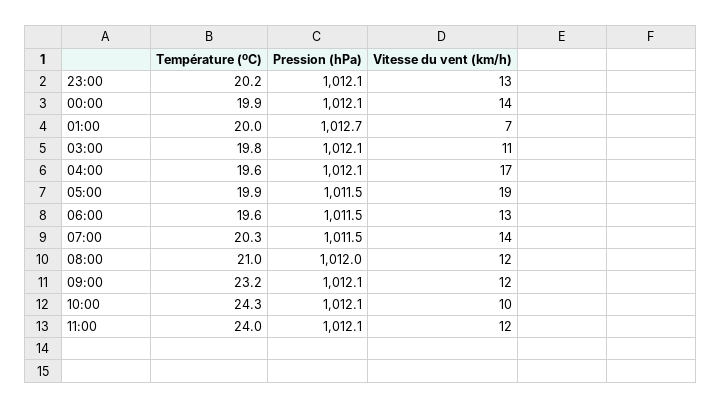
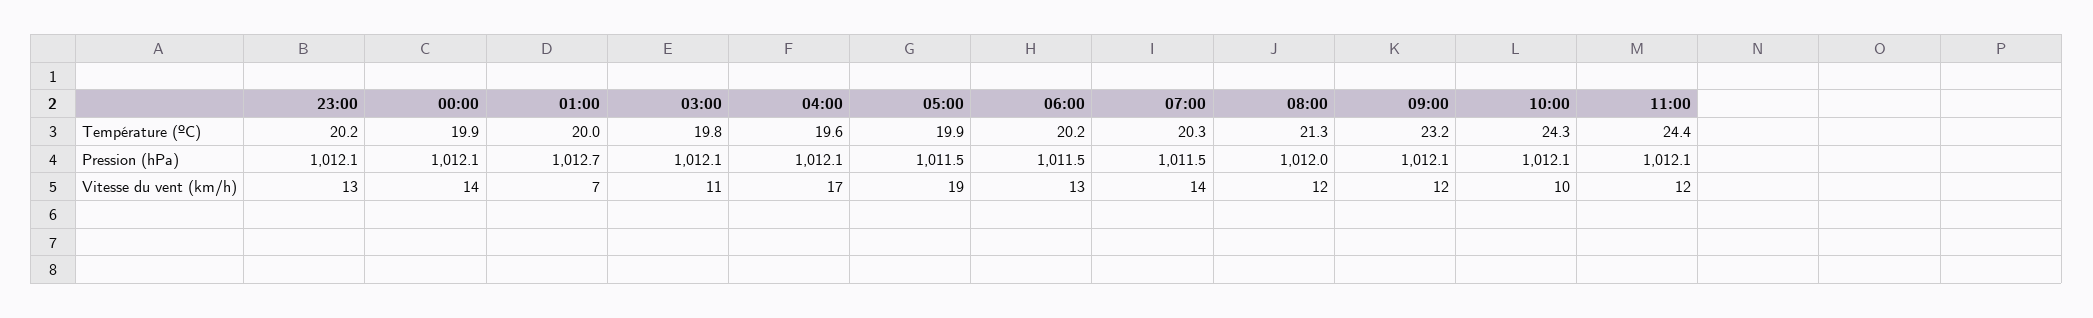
Température (ºC), 06:00: 19.6 -> 20.2
Température (ºC), 08:00: 21 -> 21.3
Température (ºC), 11:00: 24 -> 24.4

